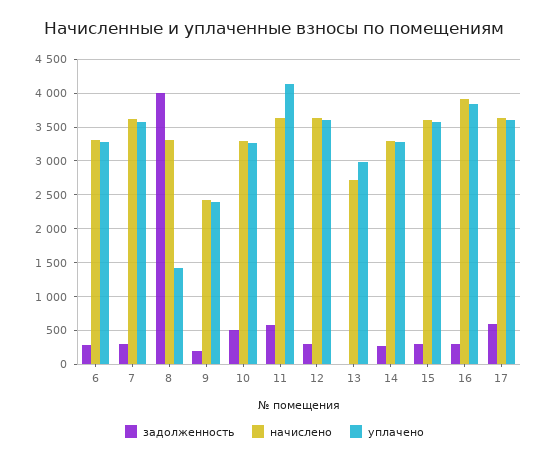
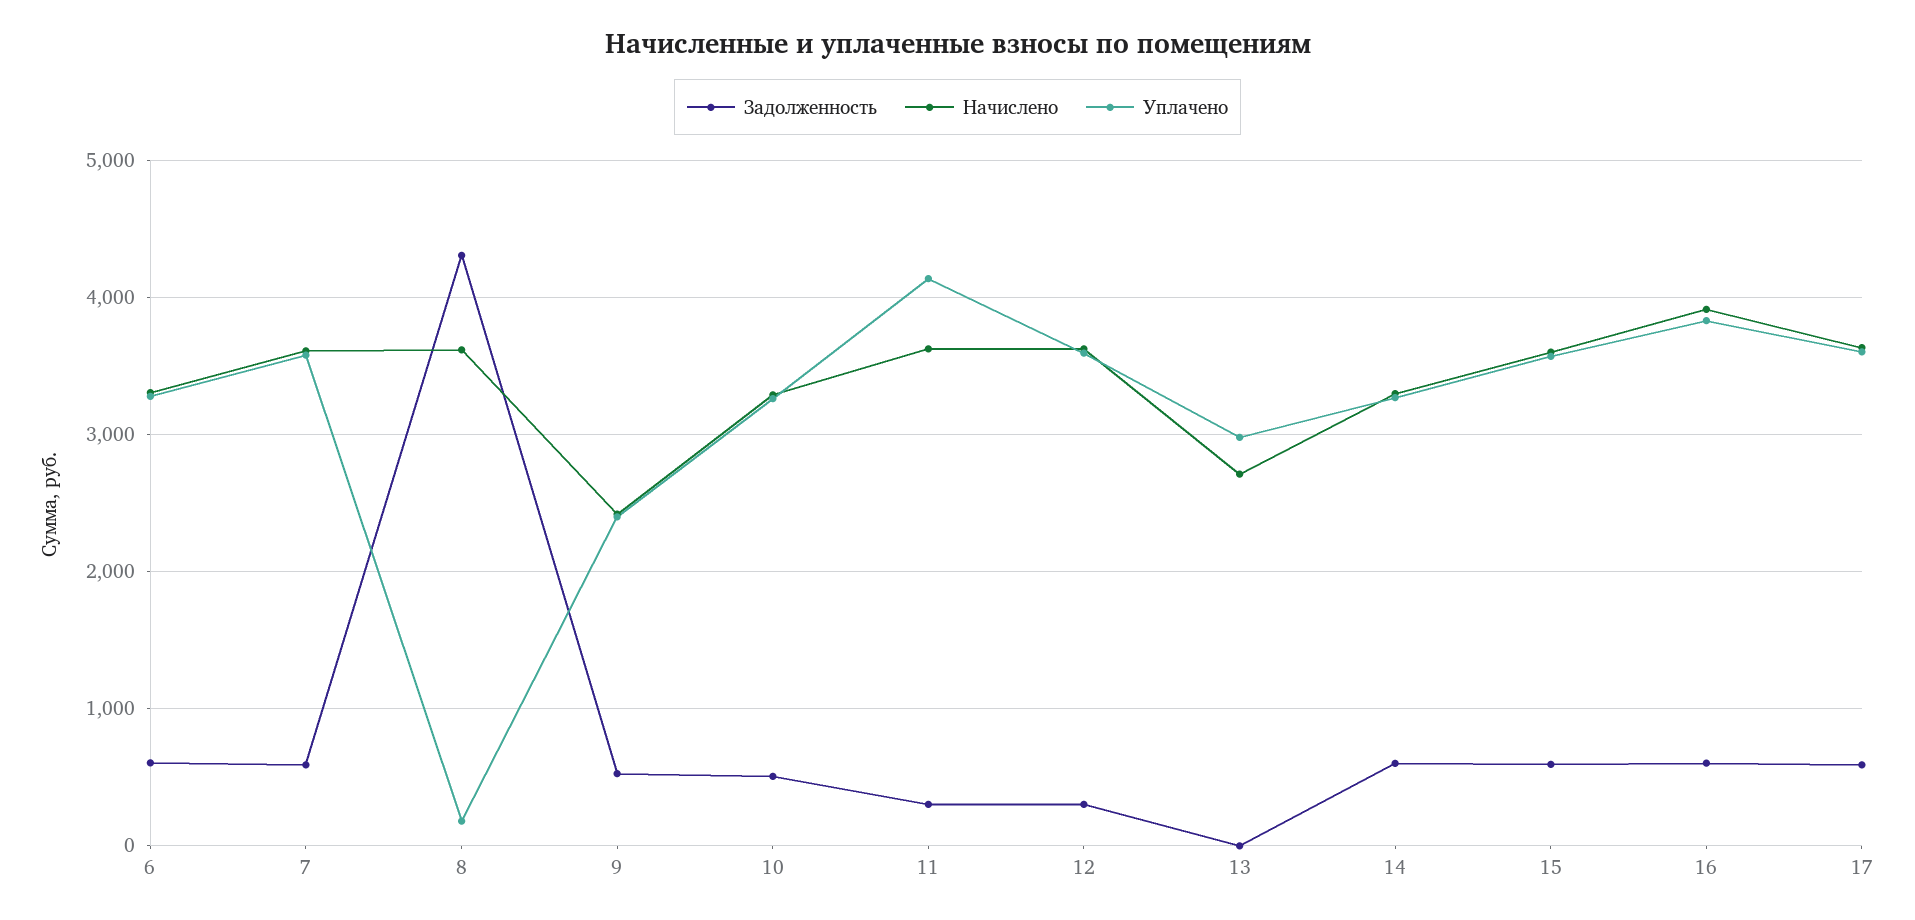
задолженность, 6: 300 -> 600
задолженность, 7: 300 -> 600
задолженность, 8: 4000 -> 4300
начислено, 8: 3300 -> 3600
уплачено, 8: 1400 -> 200
задолженность, 9: 200 -> 500
задолженность, 11: 600 -> 300
задолженность, 14: 300 -> 600
задолженность, 15: 300 -> 600
задолженность, 16: 300 -> 600

